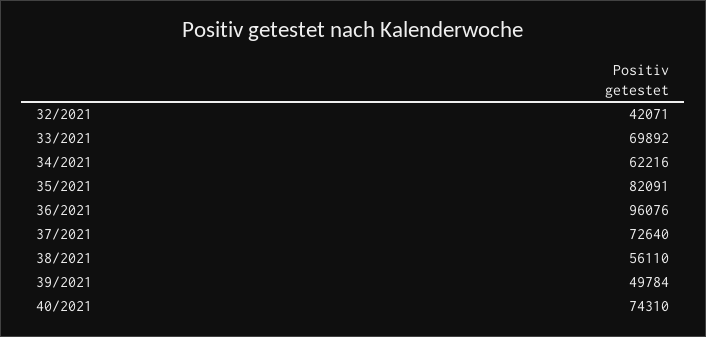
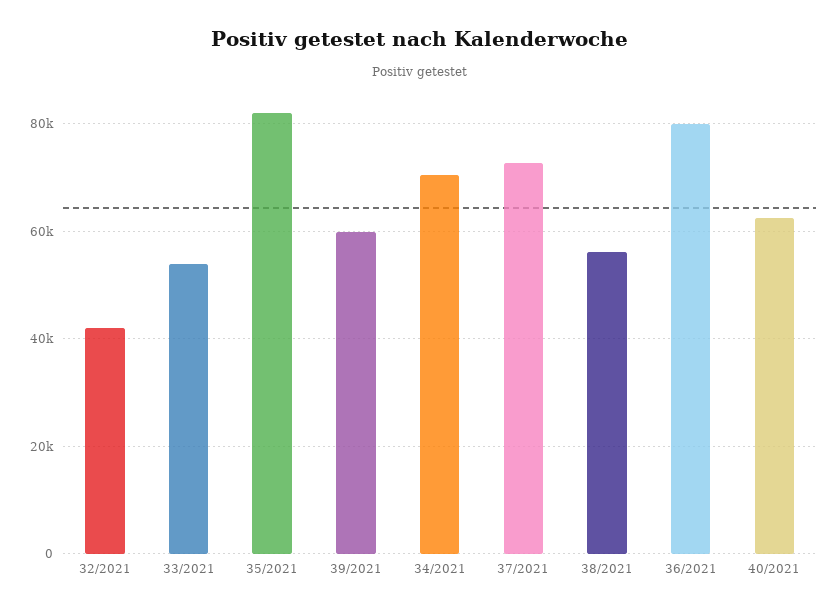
33/2021: 69892 -> 54000
34/2021: 62216 -> 70000
36/2021: 96076 -> 80000
39/2021: 49784 -> 60000
40/2021: 74310 -> 62000

